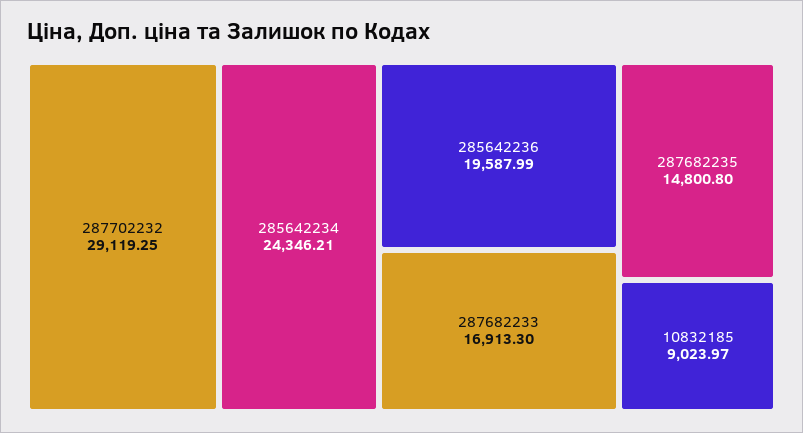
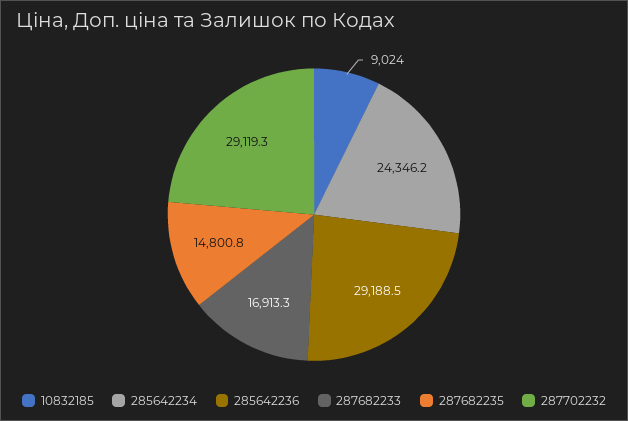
285642236: 19587.99 -> 29188.5

